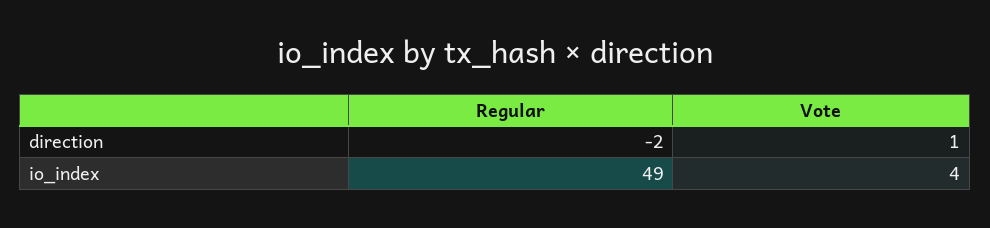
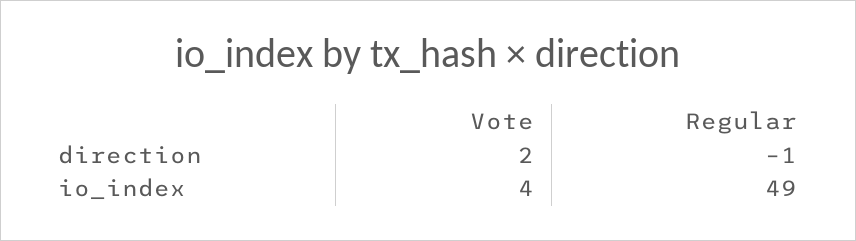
Regular, direction: -2 -> -1
Vote, direction: 1 -> 2

